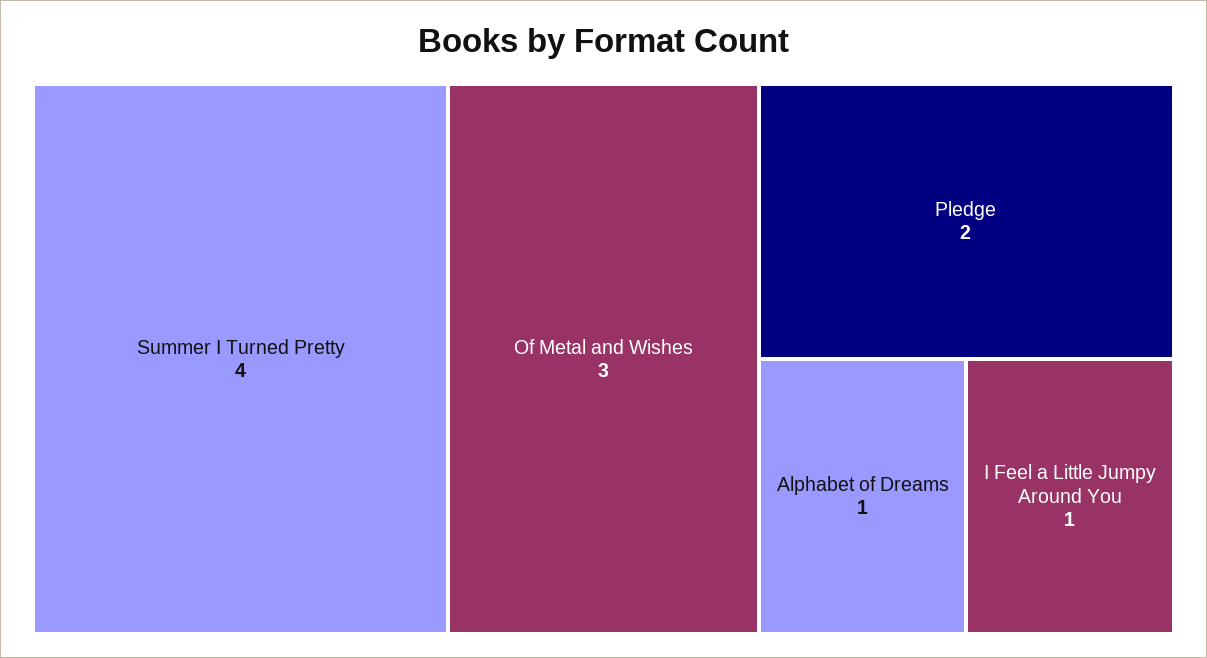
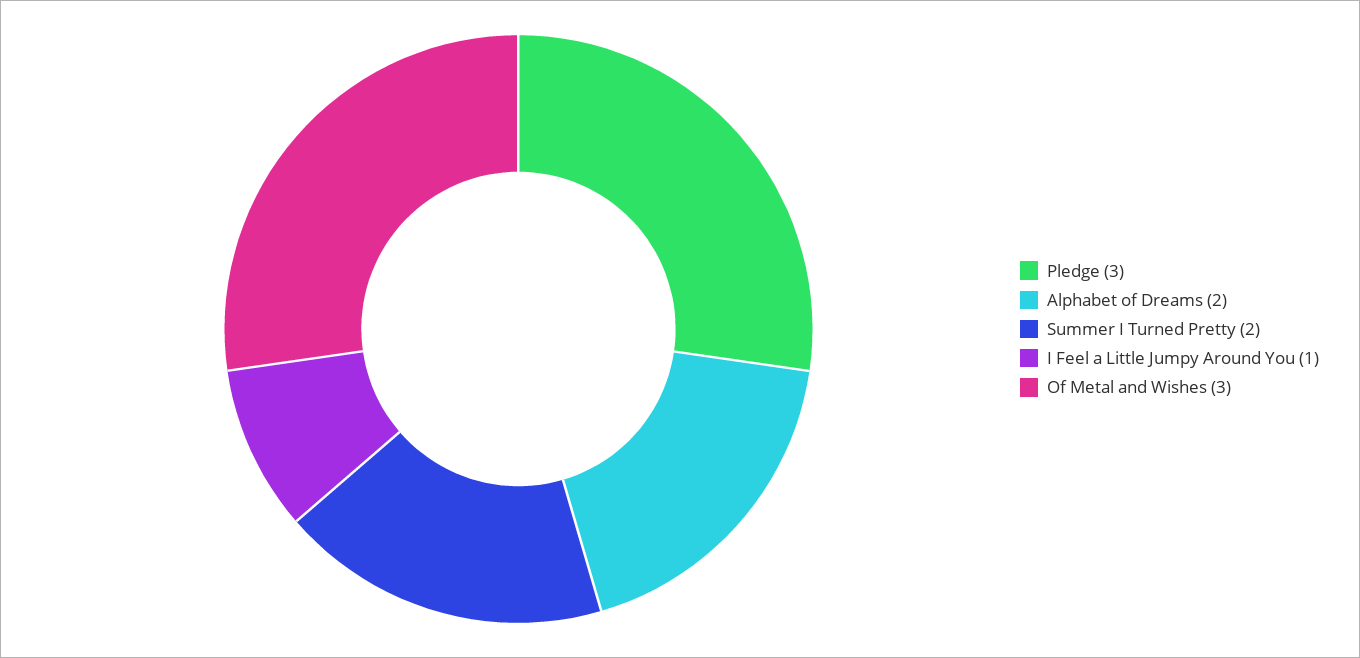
Summer I Turned Pretty: 4 -> 2
Pledge: 2 -> 3
Alphabet of Dreams: 1 -> 2

